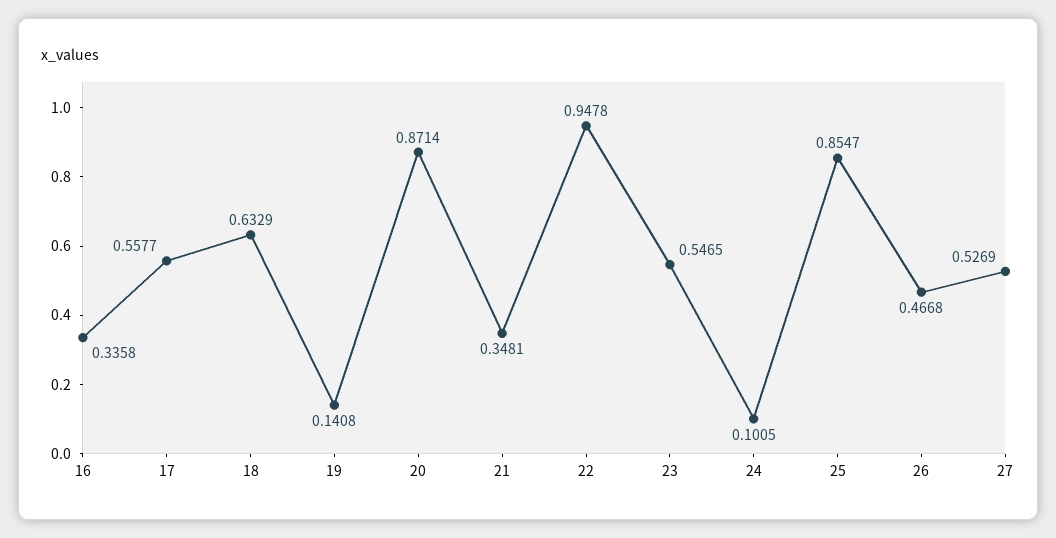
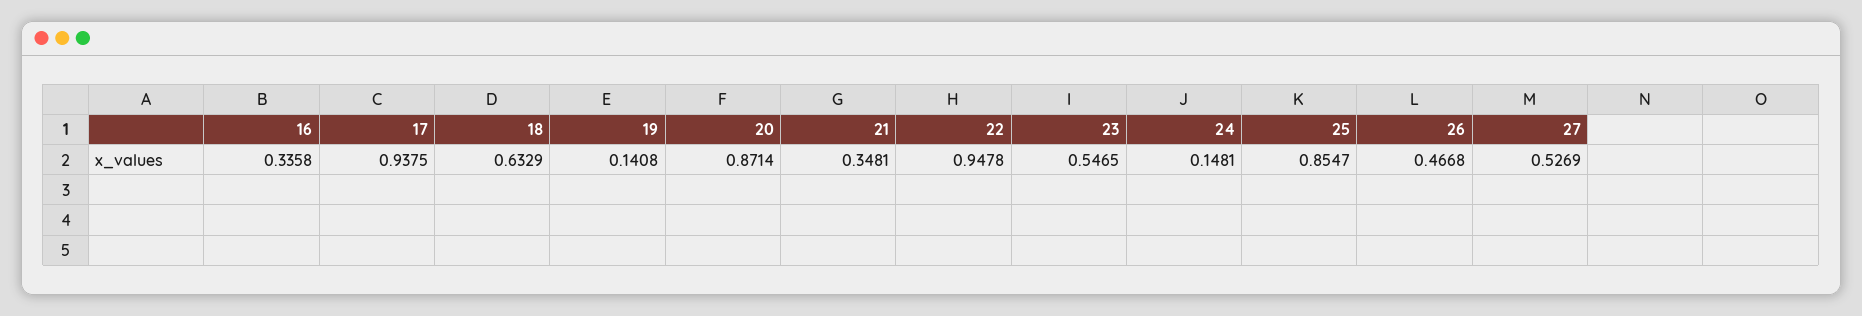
17: 0.5577 -> 0.9375
24: 0.1005 -> 0.1481

